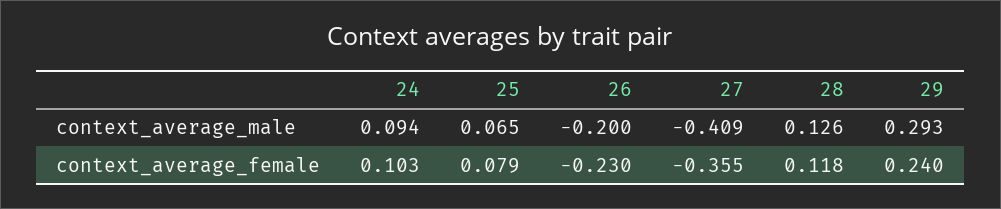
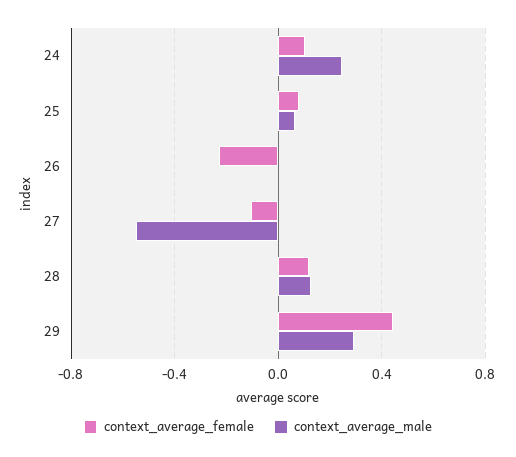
context_average_male, 24: 0.094 -> 0.25
context_average_male, 26: -0.2 -> 0
context_average_male, 27: -0.409 -> -0.55
context_average_female, 27: -0.355 -> -0.1
context_average_female, 29: 0.24 -> 0.45

